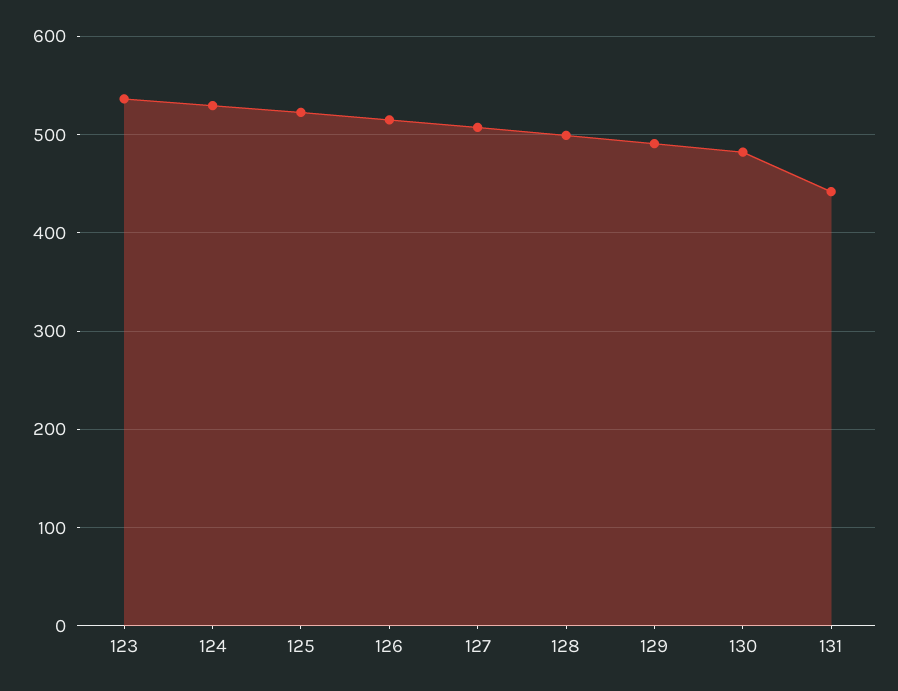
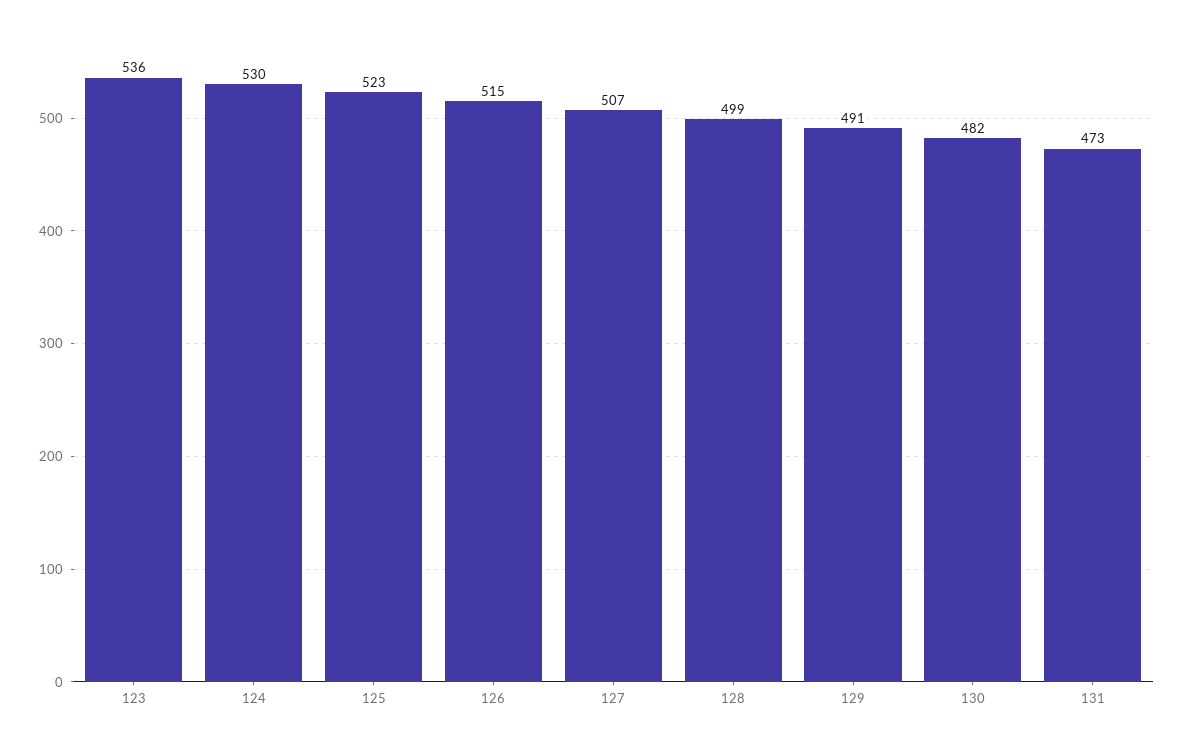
131: 440 -> 473

